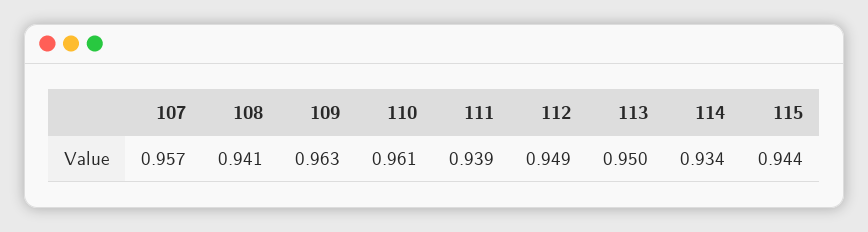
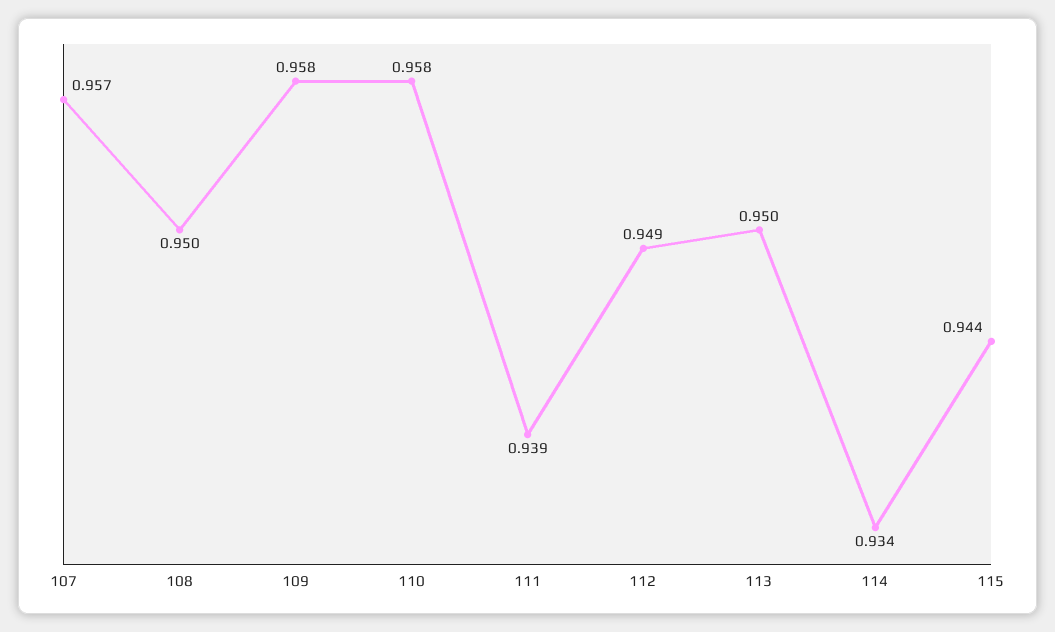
108: 0.941 -> 0.95
109: 0.963 -> 0.958
110: 0.961 -> 0.958

